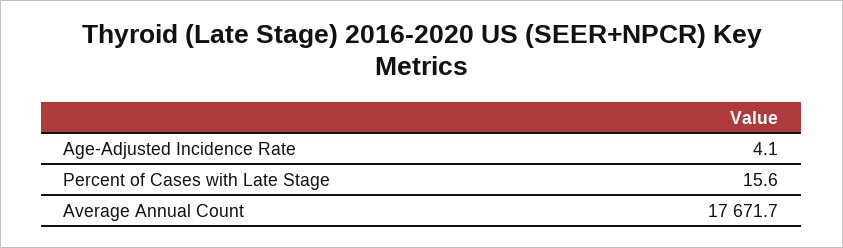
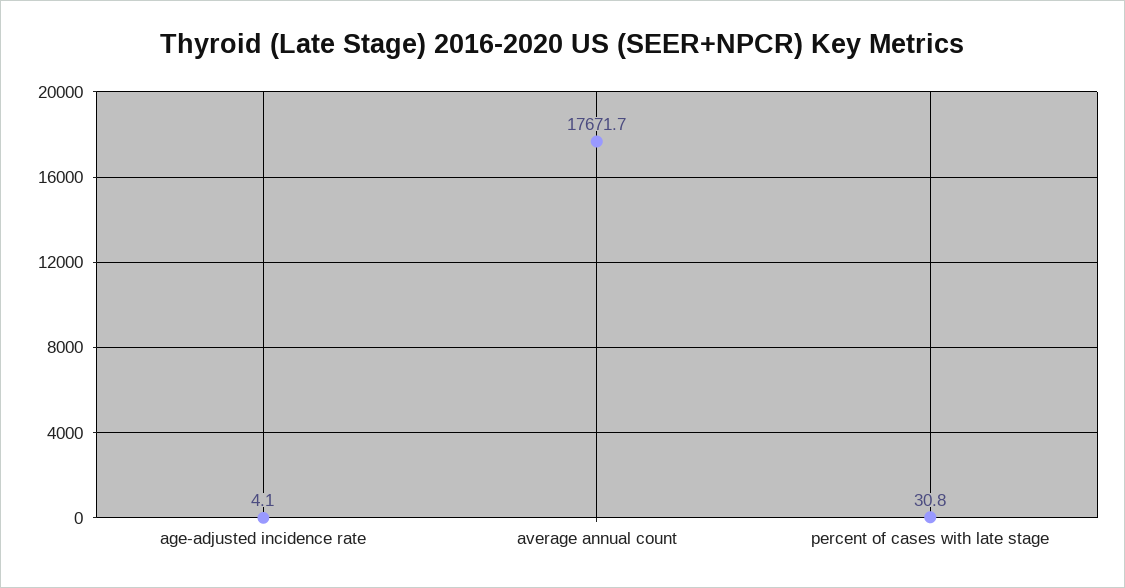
Percent of Cases with Late Stage: 15.6 -> 30.8

